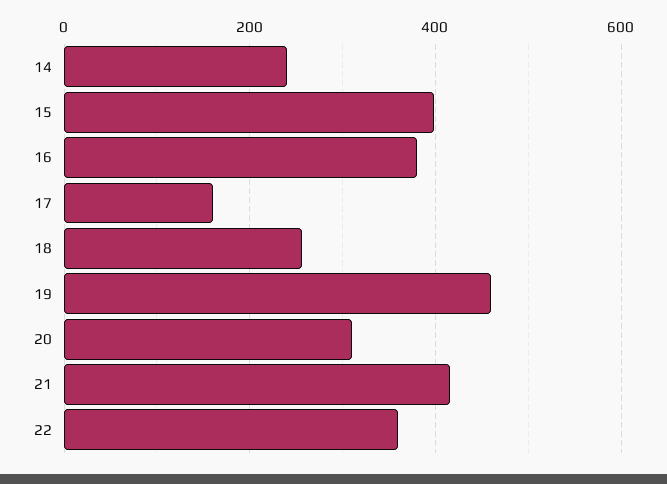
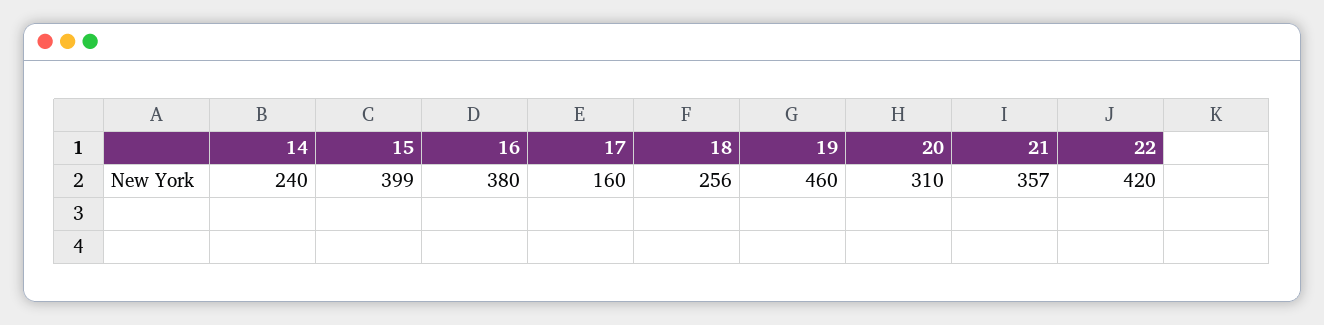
21: 420 -> 357
22: 360 -> 420

